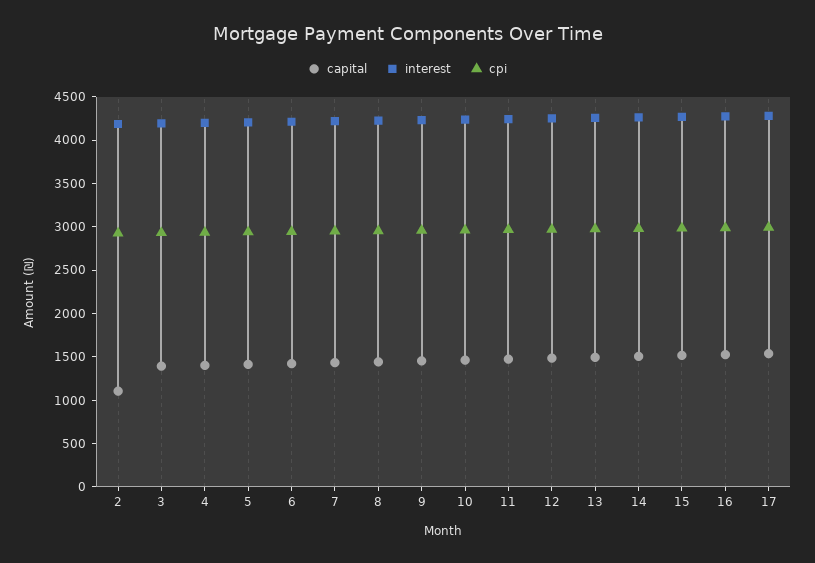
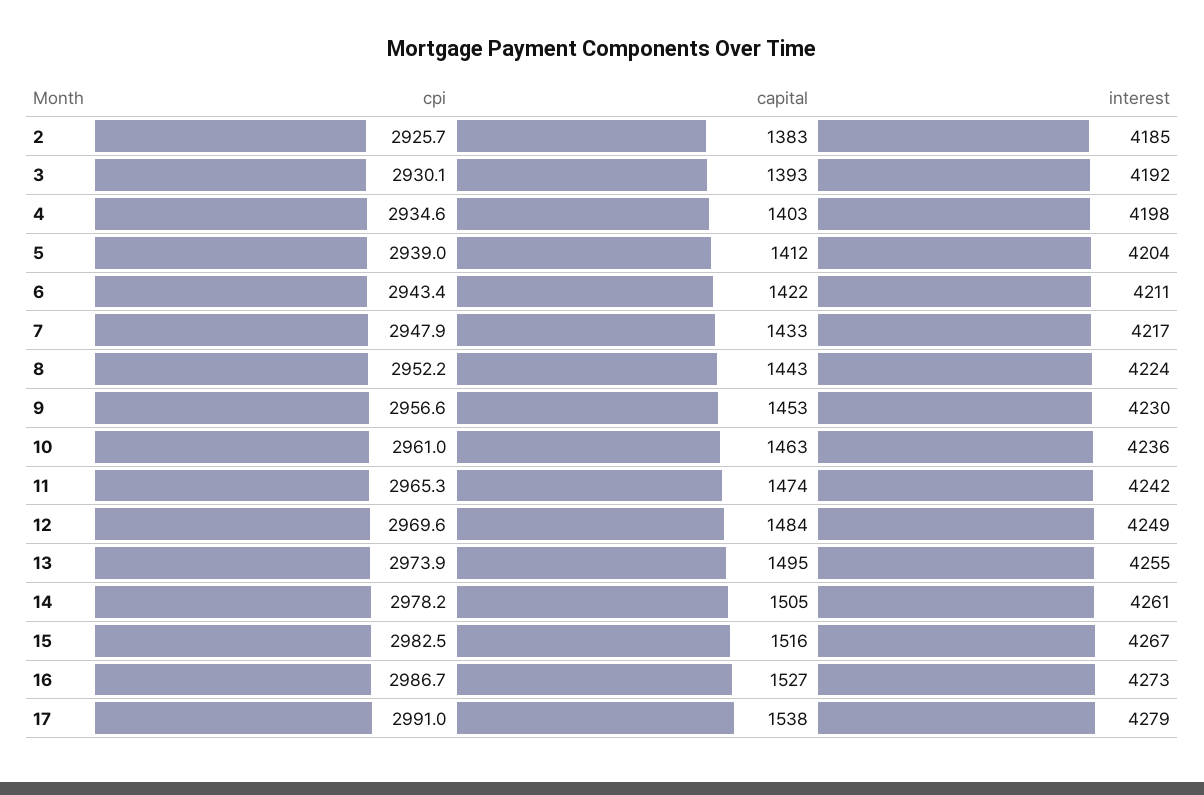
capital, 2: 1100 -> 1383

